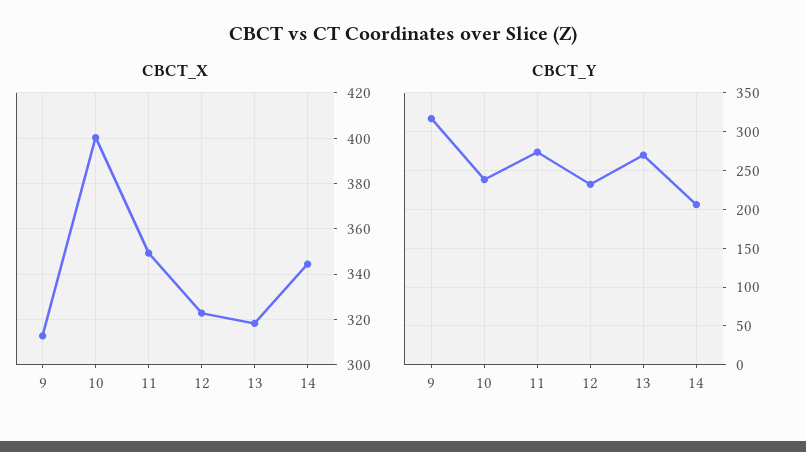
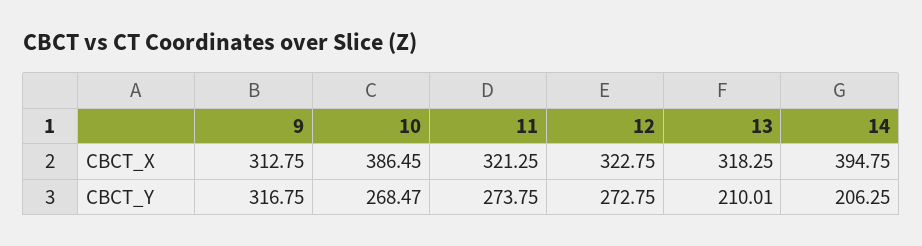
CBCT_X, 10: 400 -> 386.45
CBCT_X, 11: 350 -> 321.25
CBCT_X, 14: 345 -> 394.75
CBCT_Y, 10: 240 -> 268.47
CBCT_Y, 12: 230 -> 272.75
CBCT_Y, 13: 270 -> 210.01

